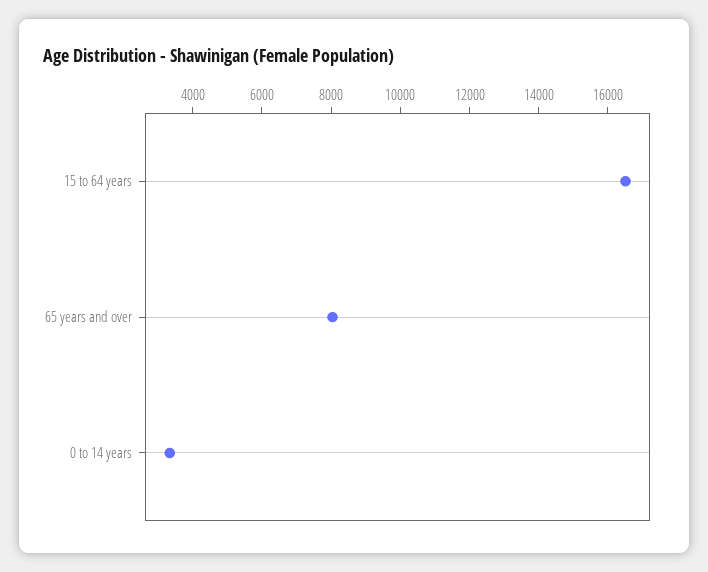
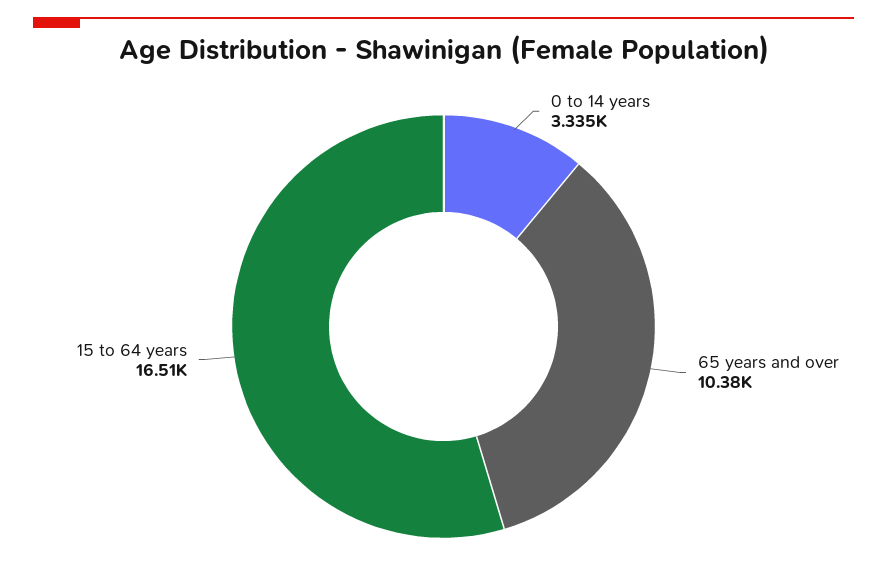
65 years and over: 8000 -> 10380

